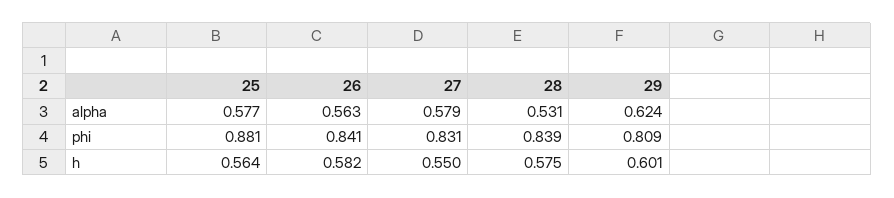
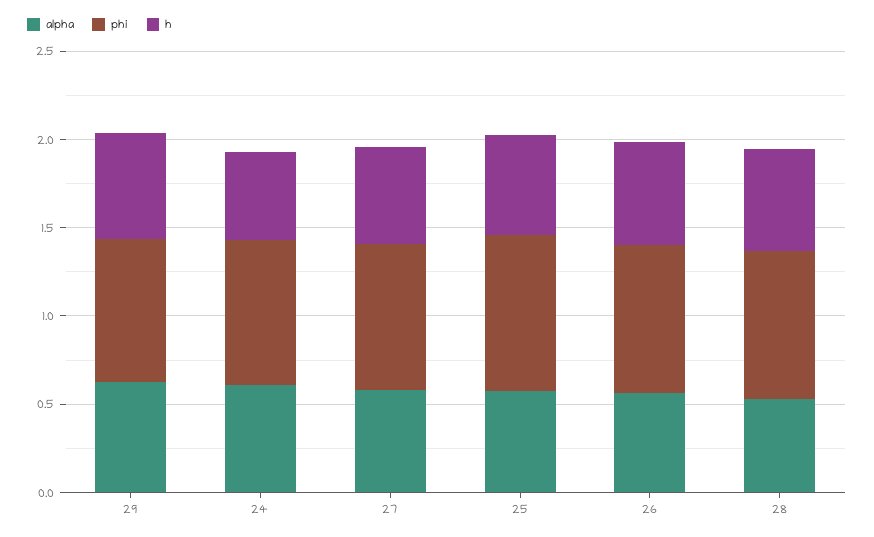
alpha, 24: none -> 0.6
phi, 24: none -> 0.8
h, 24: none -> 0.5

